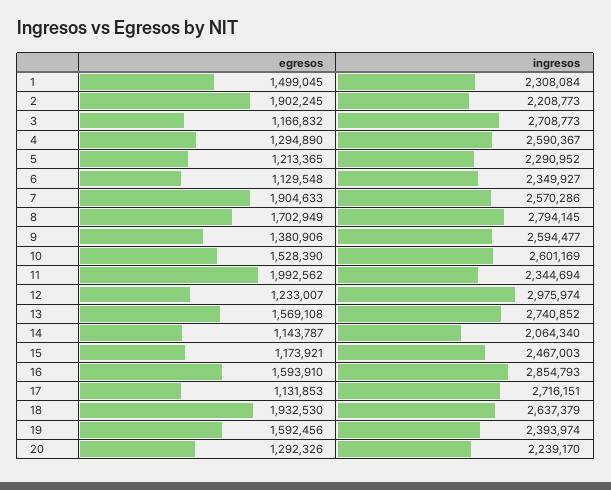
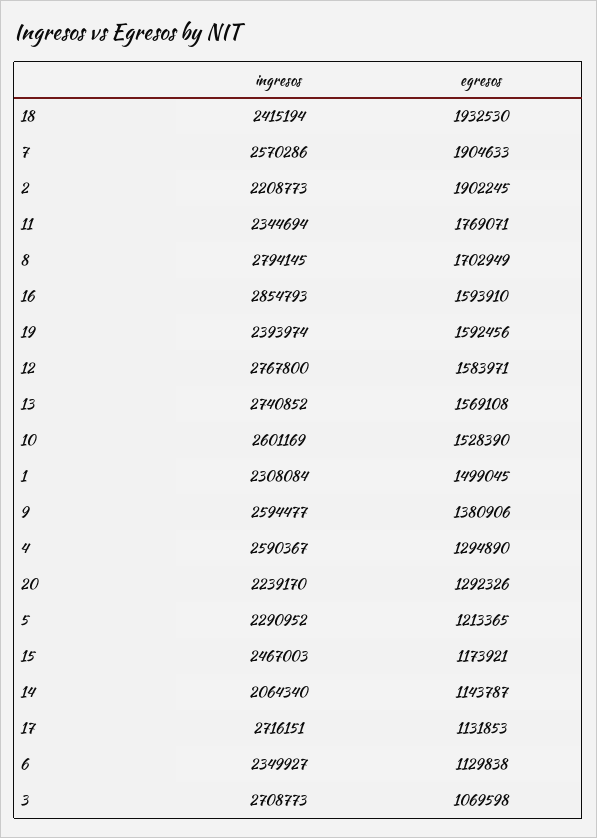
egresos, 3: 1166832 -> 1069598
egresos, 6: 1129548 -> 1129838
egresos, 11: 1992562 -> 1769071
egresos, 12: 1233007 -> 1583971
ingresos, 12: 2975974 -> 2767800
ingresos, 18: 2637379 -> 2415194

